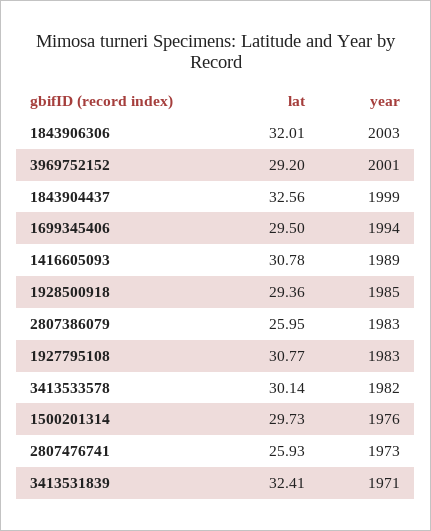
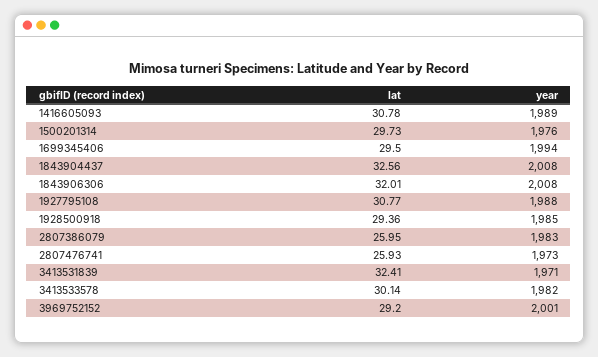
year, 1843906306: 2003 -> 2008
year, 1843904437: 1999 -> 2008
year, 1927795108: 1983 -> 1988

